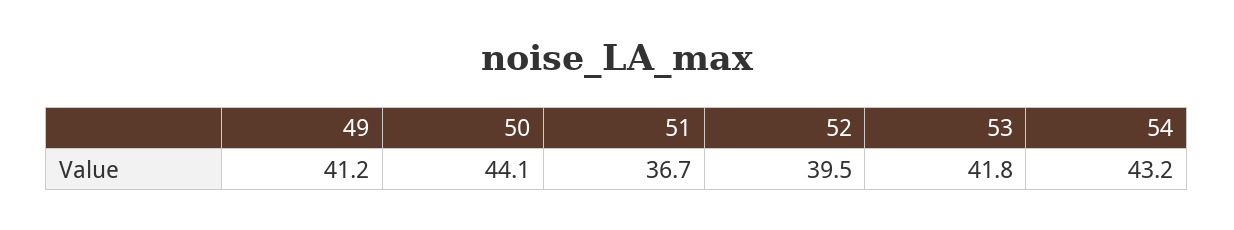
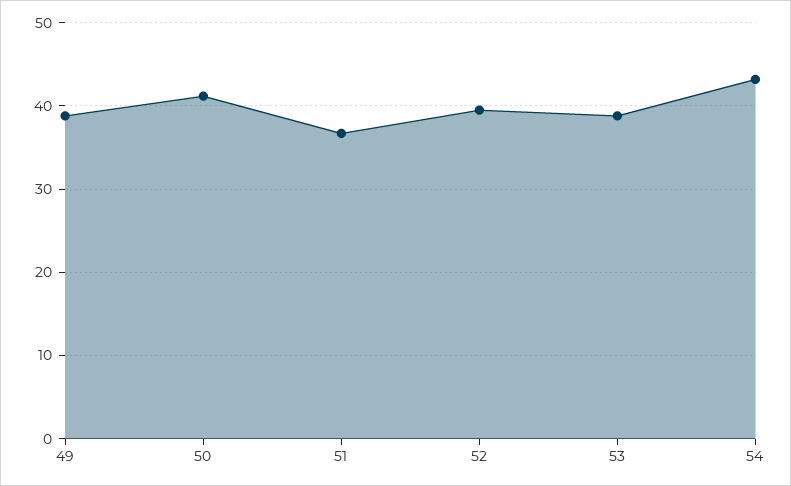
49: 41.2 -> 39
50: 44.1 -> 41
53: 41.8 -> 39

